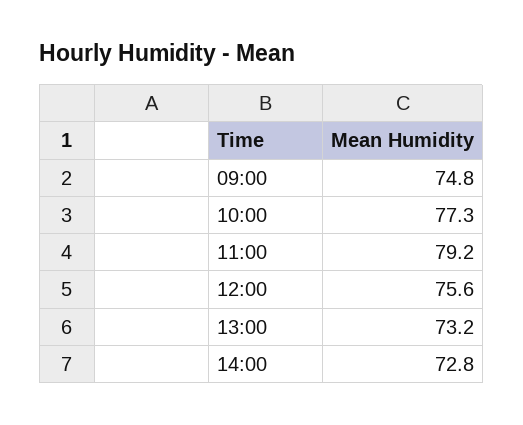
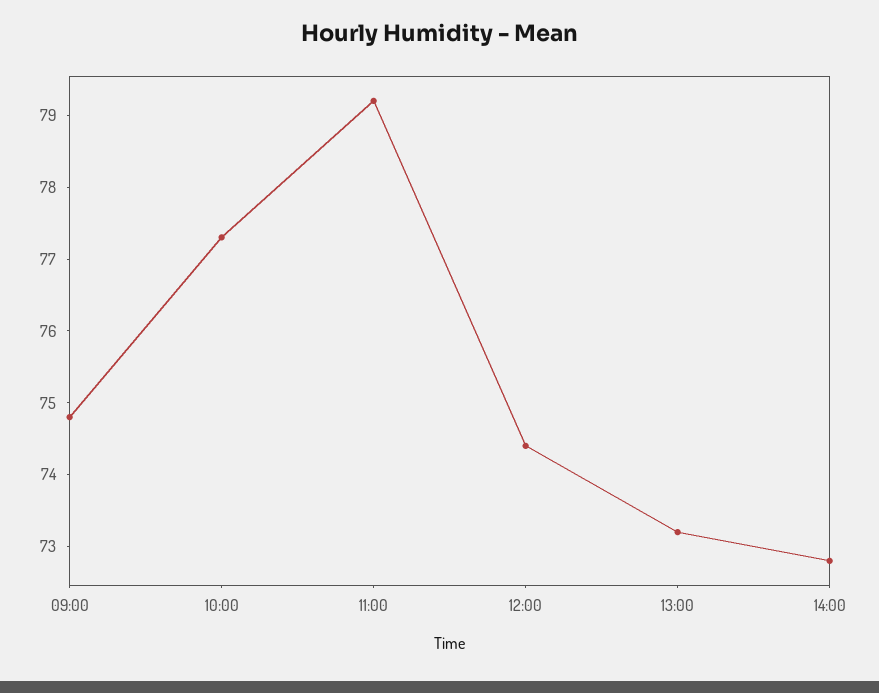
12:00: 75.6 -> 74.5

